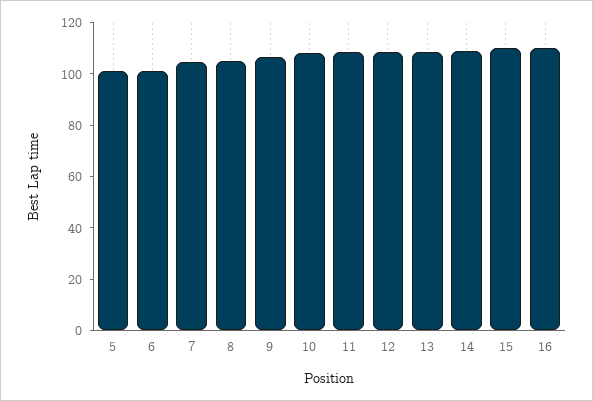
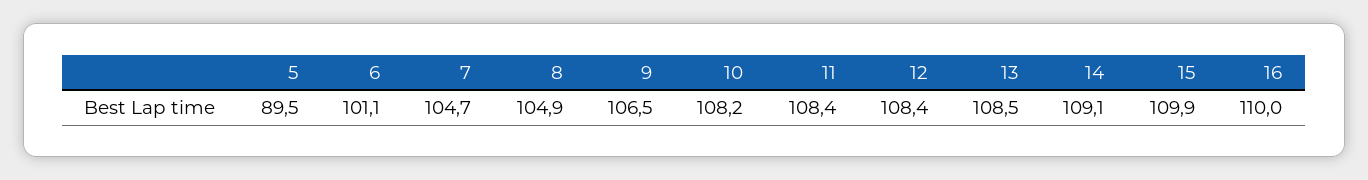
5: 100 -> 89.5

